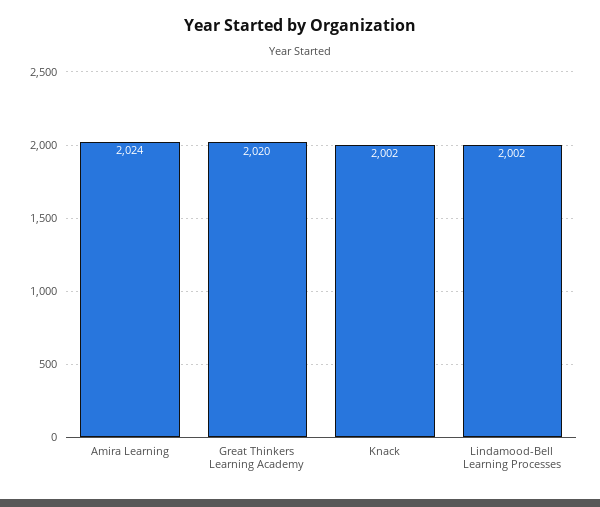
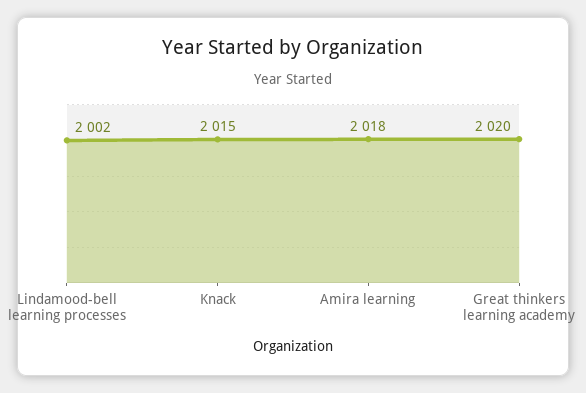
Amira Learning: 2024 -> 2018
Knack: 2002 -> 2015

